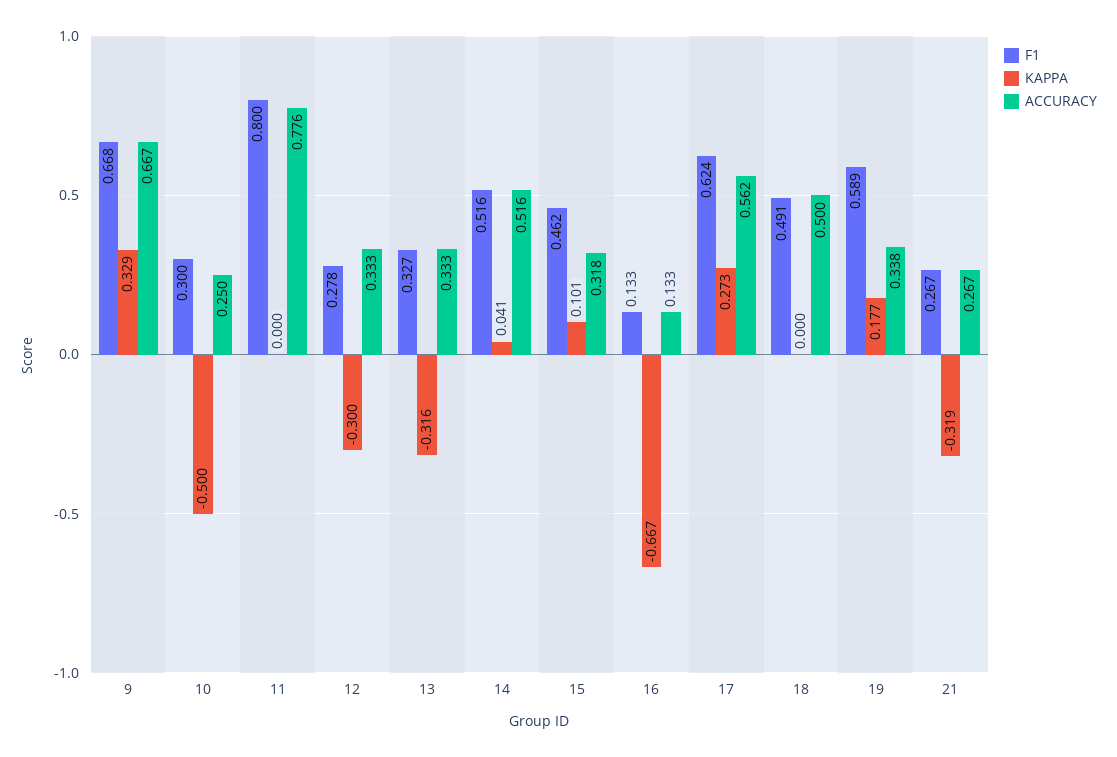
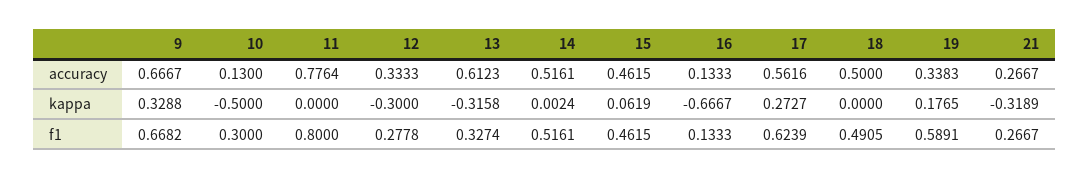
ACCURACY, 10: 0.25 -> 0.13
ACCURACY, 13: 0.333 -> 0.6123
KAPPA, 14: 0.041 -> 0.0024
KAPPA, 15: 0.101 -> 0.0619
ACCURACY, 15: 0.318 -> 0.4615

